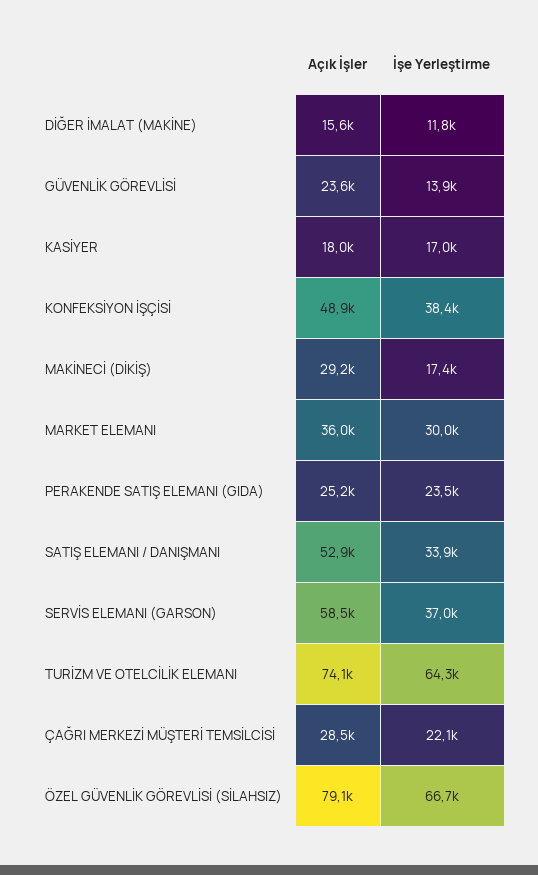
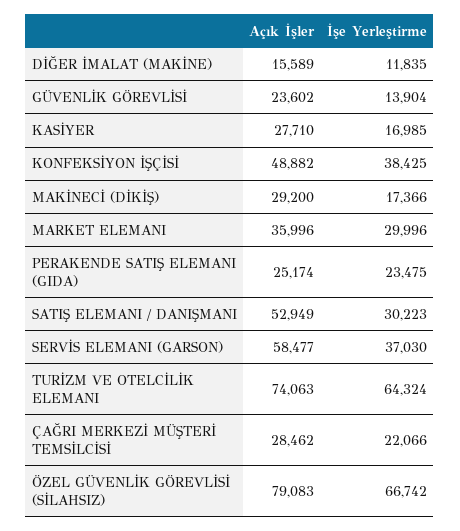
Açık İşler, KASİYER: 18000 -> 27710
İşe Yerleştirme, SATIŞ ELEMANI / DANIŞMANI: 33900 -> 30223

